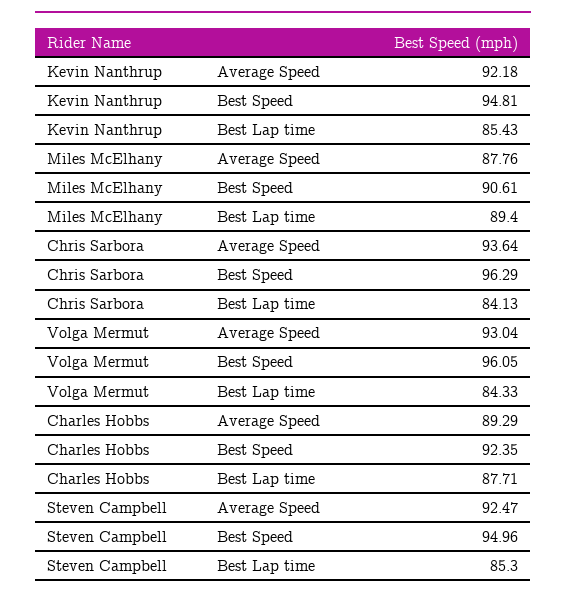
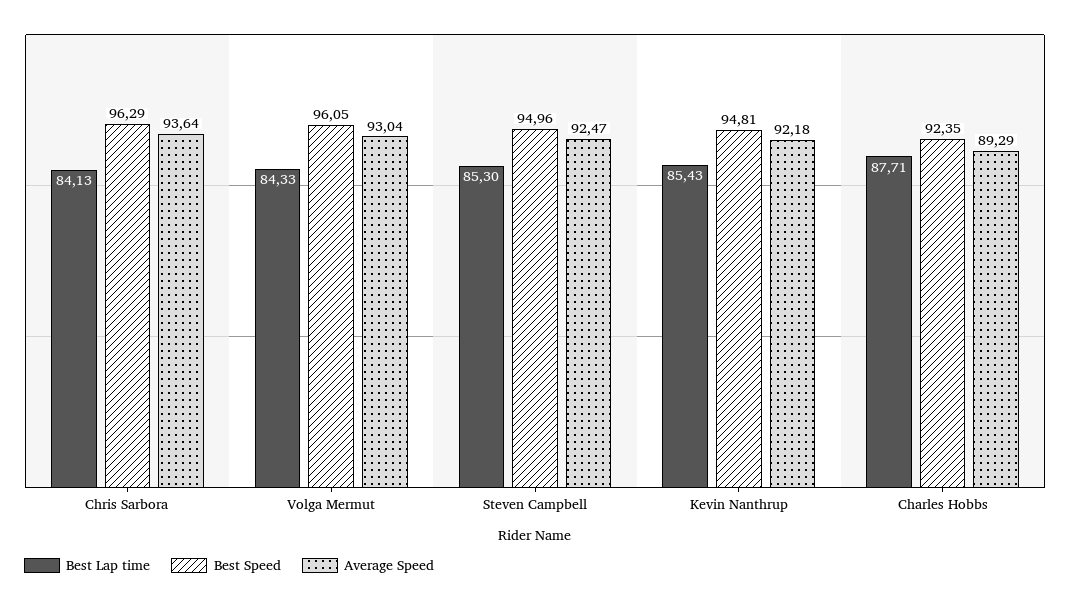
Average Speed, Miles McElhany: 87.76 -> none
Best Speed, Miles McElhany: 90.61 -> none
Best Lap time, Miles McElhany: 89.4 -> none

